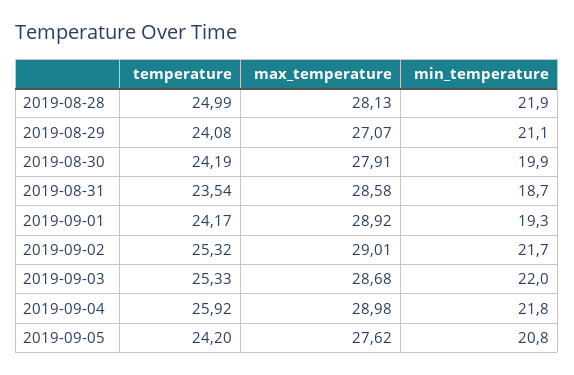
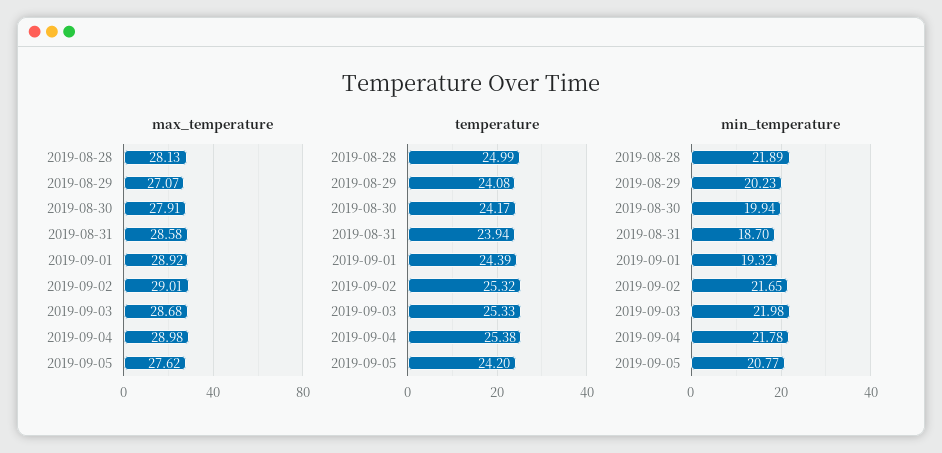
min_temperature, 2019-08-29: 21.1 -> 20.23
temperature, 2019-08-30: 24.19 -> 24.17
temperature, 2019-08-31: 23.54 -> 23.94
temperature, 2019-09-01: 24.17 -> 24.39
temperature, 2019-09-04: 25.92 -> 25.38

